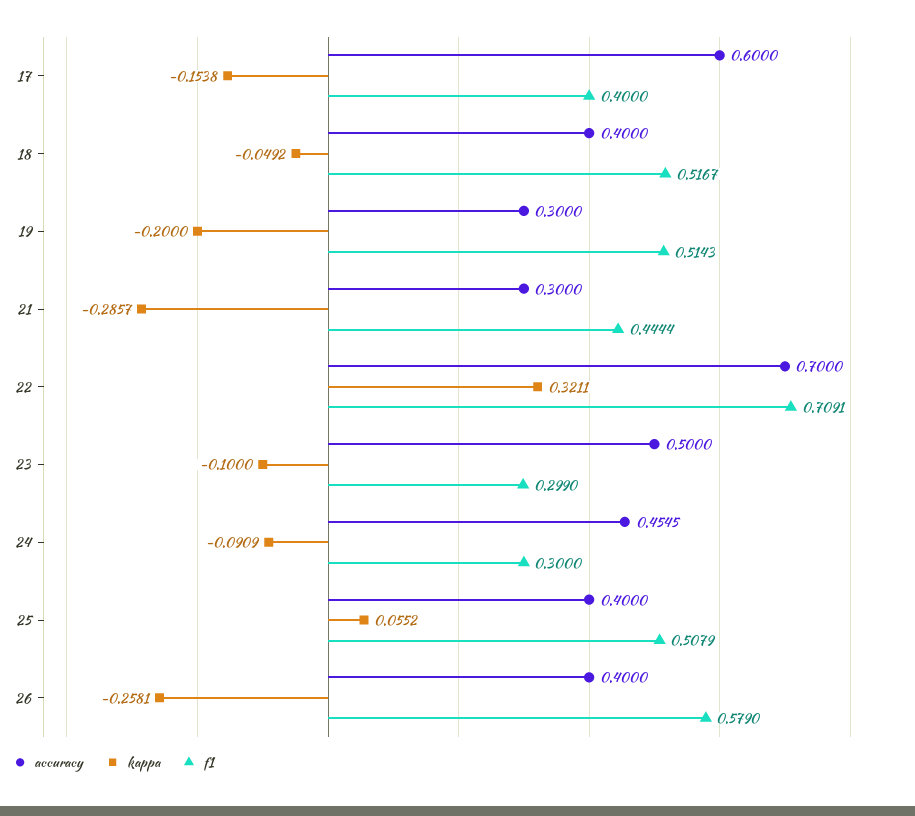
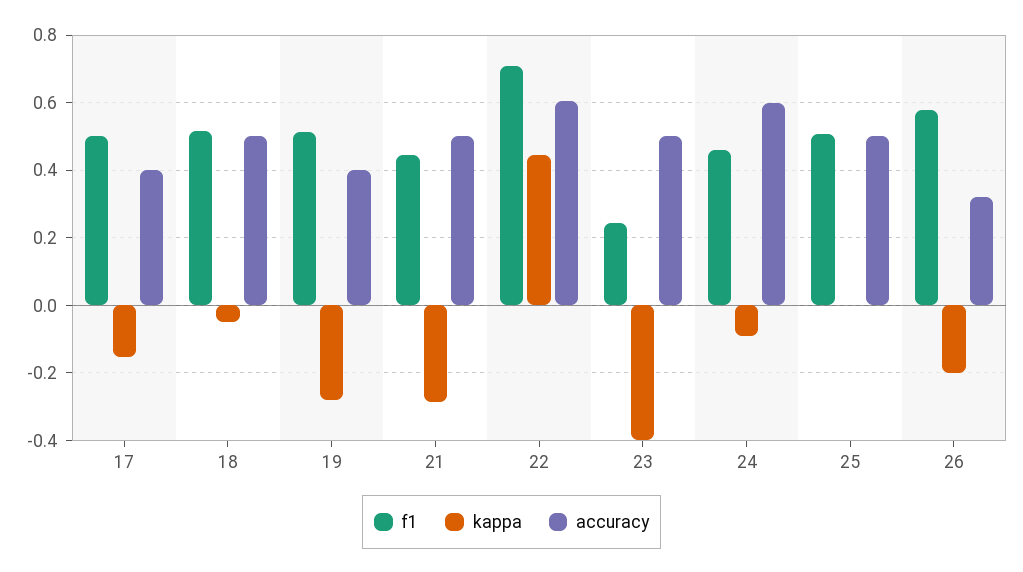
accuracy, 17: 0.6 -> 0.4
f1, 17: 0.4 -> 0.5
accuracy, 18: 0.4 -> 0.5
accuracy, 19: 0.3 -> 0.4
kappa, 19: -0.2 -> -0.28
accuracy, 21: 0.3 -> 0.5
accuracy, 22: 0.7 -> 0.6
kappa, 22: 0.3211 -> 0.44
kappa, 23: -0.1 -> -0.4
f1, 23: 0.299 -> 0.24
accuracy, 24: 0.4545 -> 0.6
f1, 24: 0.3 -> 0.46
accuracy, 25: 0.4 -> 0.5
kappa, 25: 0.0552 -> 0
accuracy, 26: 0.4 -> 0.32
kappa, 26: -0.2581 -> -0.2

